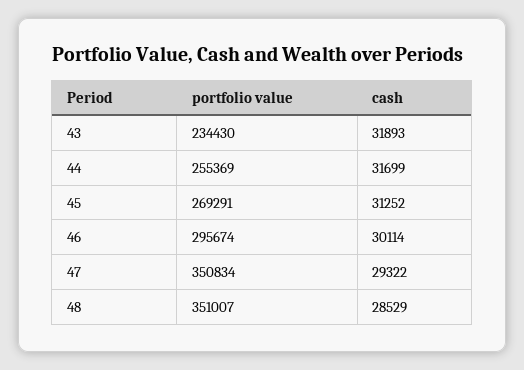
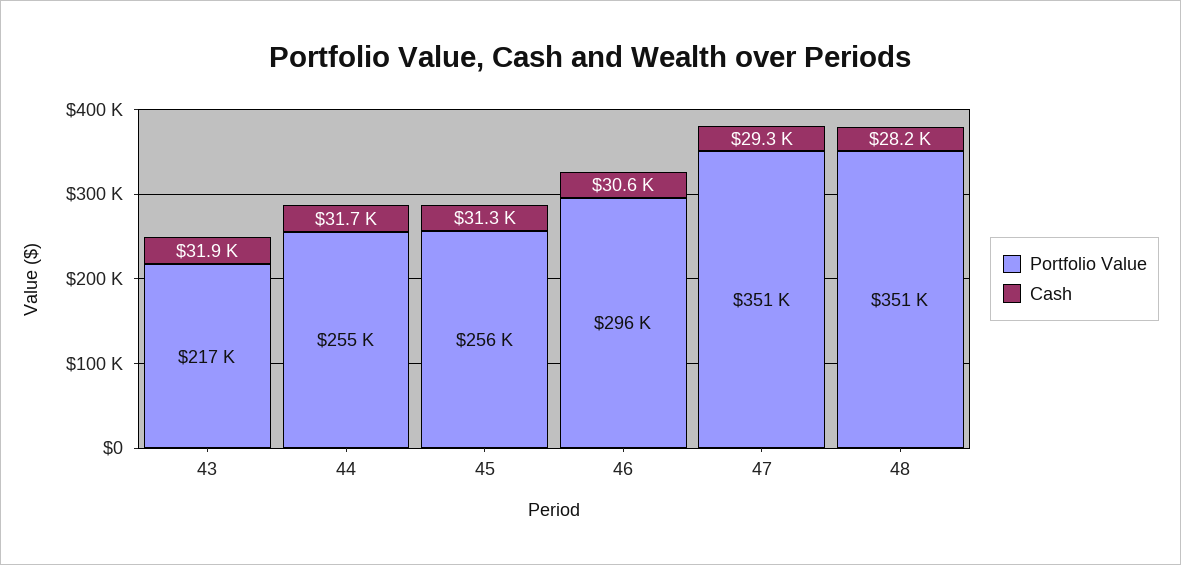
portfolio value, 43: 234430 -> 217000
portfolio value, 45: 269291 -> 256000
cash, 46: 30114 -> 30600
cash, 48: 28529 -> 28200

